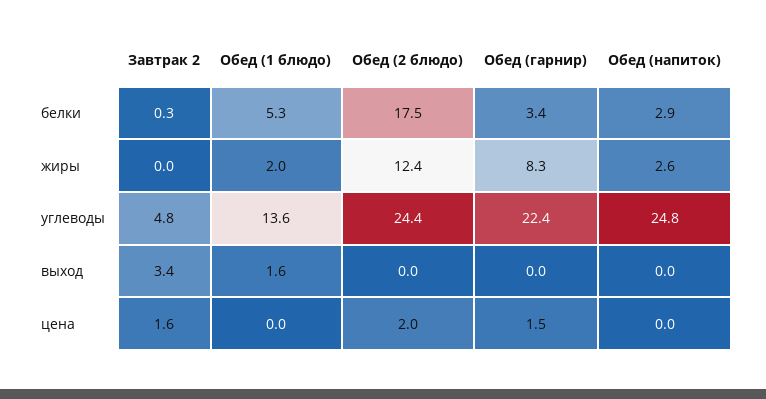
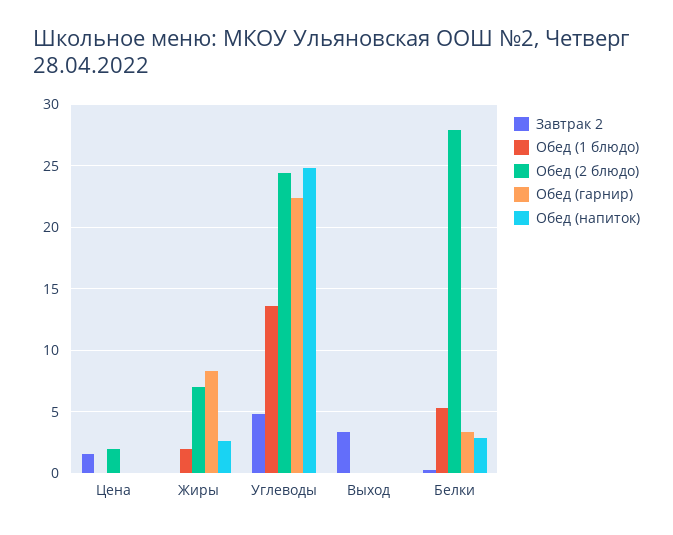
Обед (2 блюдо), белки: 17.5 -> 28
Обед (2 блюдо), жиры: 12.4 -> 7
Обед (1 блюдо), выход: 1.6 -> 0
Обед (гарнир), цена: 1.5 -> 0

